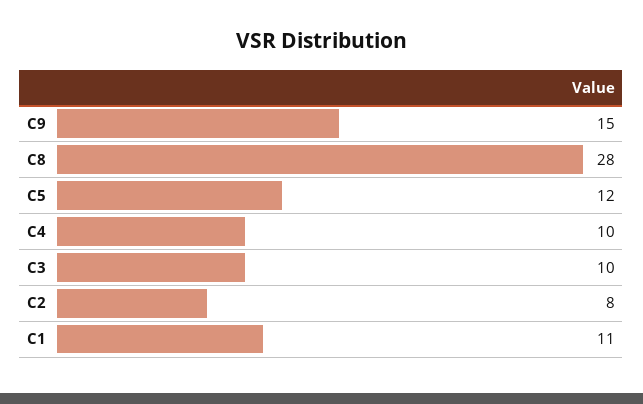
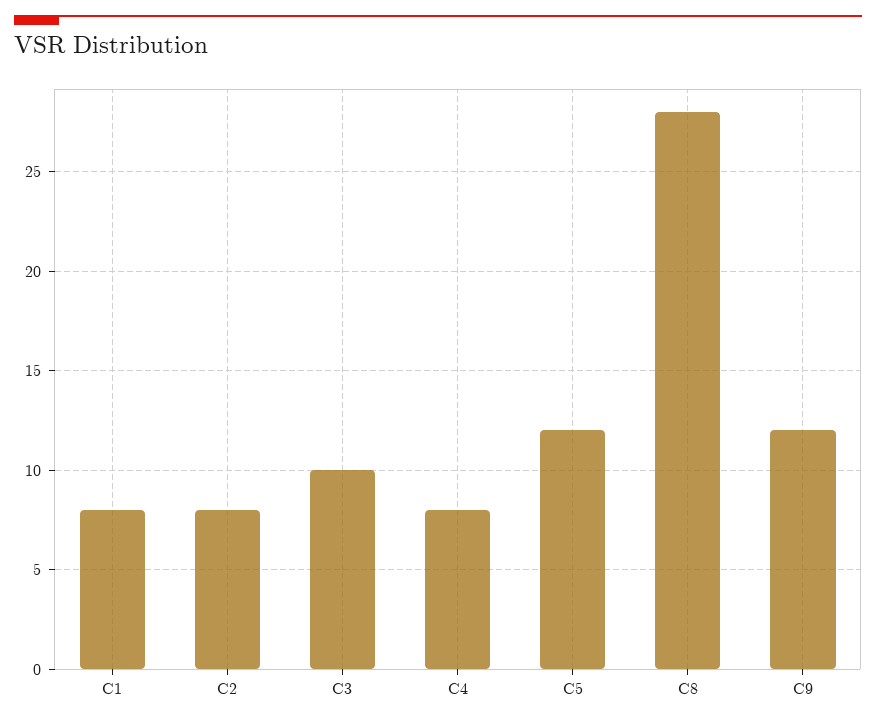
C9: 15 -> 12
C4: 10 -> 8
C1: 11 -> 8

